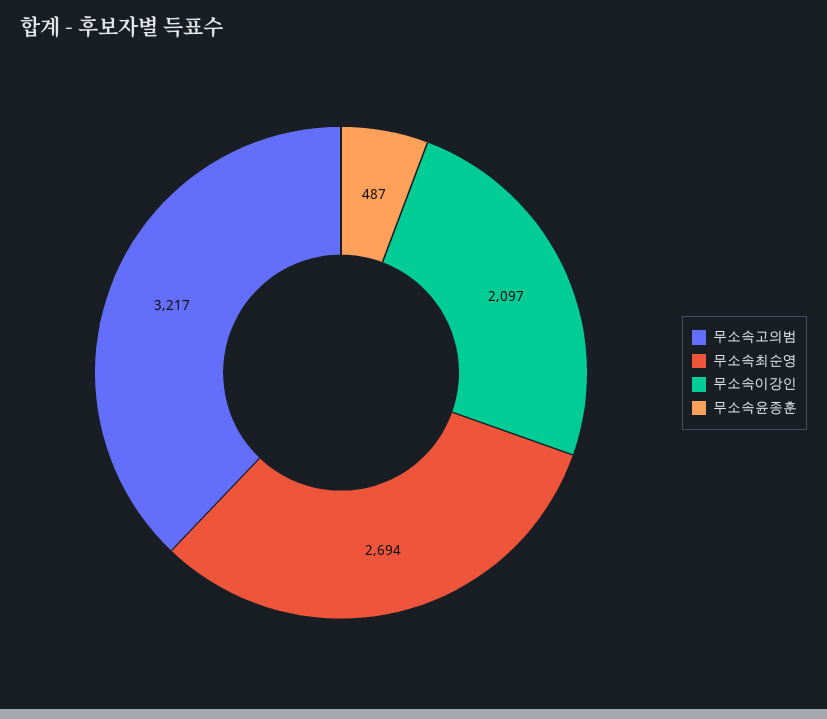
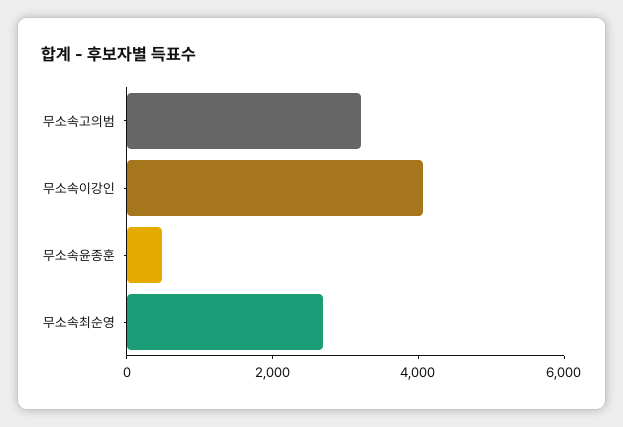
무소속이강인: 2097 -> 4000

